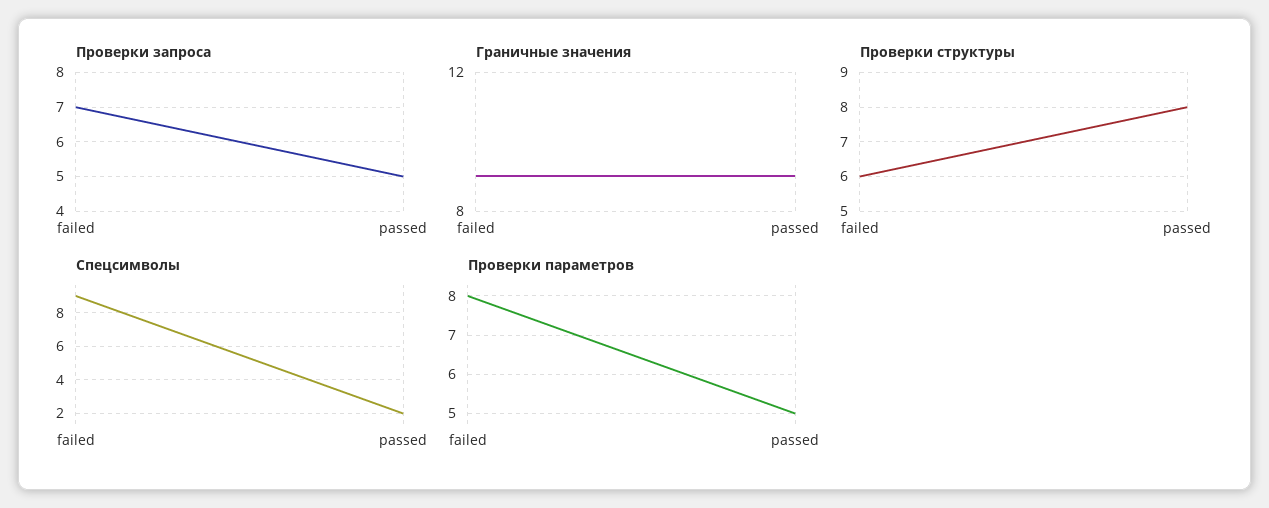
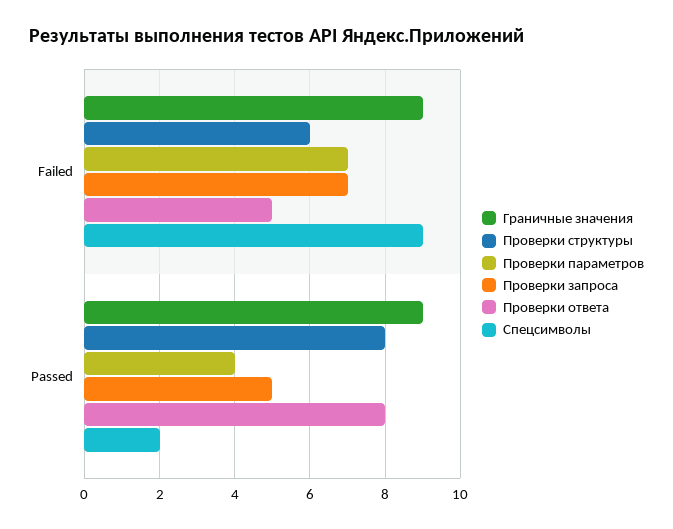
Проверки параметров, failed: 8 -> 7
Проверки параметров, passed: 5 -> 4
Проверки ответа, failed: none -> 5
Проверки ответа, passed: none -> 8

